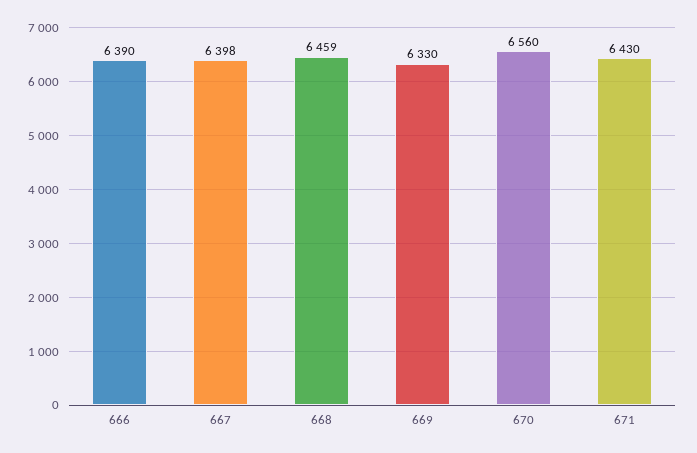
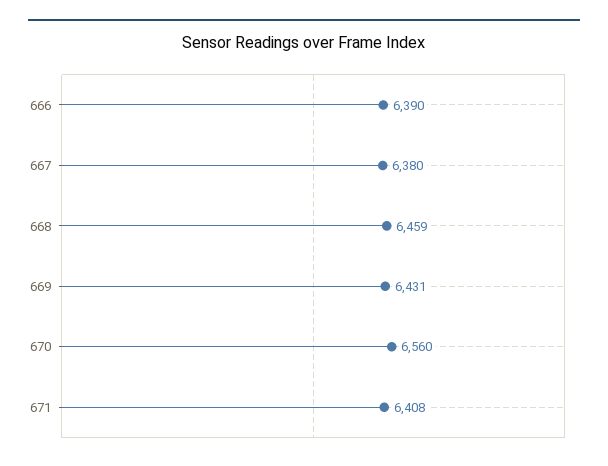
667: 6398 -> 6380
669: 6330 -> 6431
671: 6430 -> 6408

